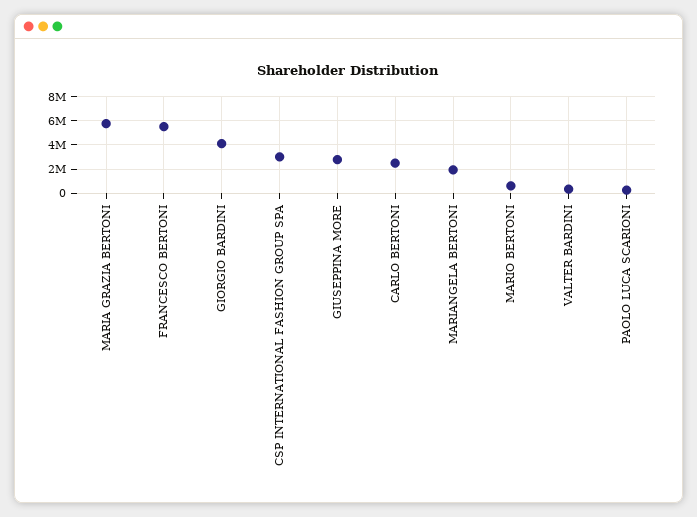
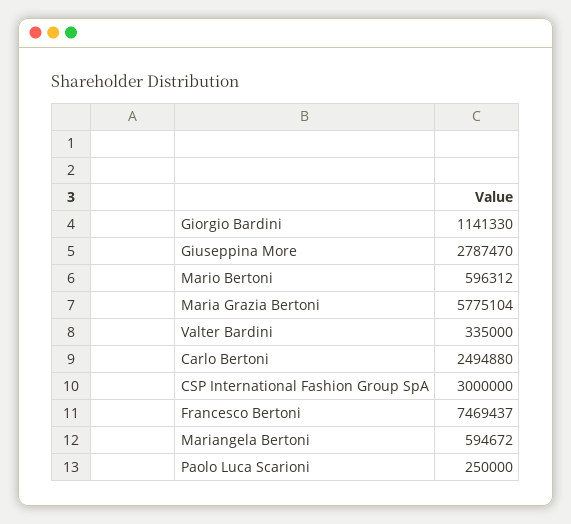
FRANCESCO BERTONI: 5500000 -> 7469437
GIORGIO BARDINI: 4000000 -> 1141330
MARIANGELA BERTONI: 2000000 -> 594672

